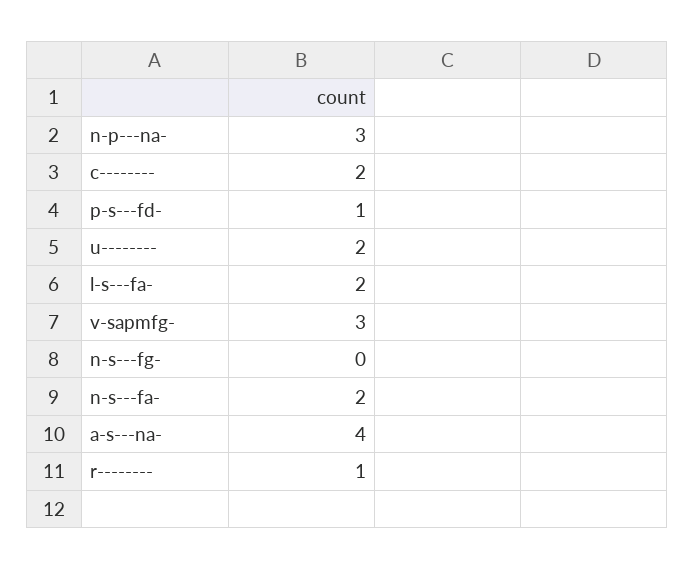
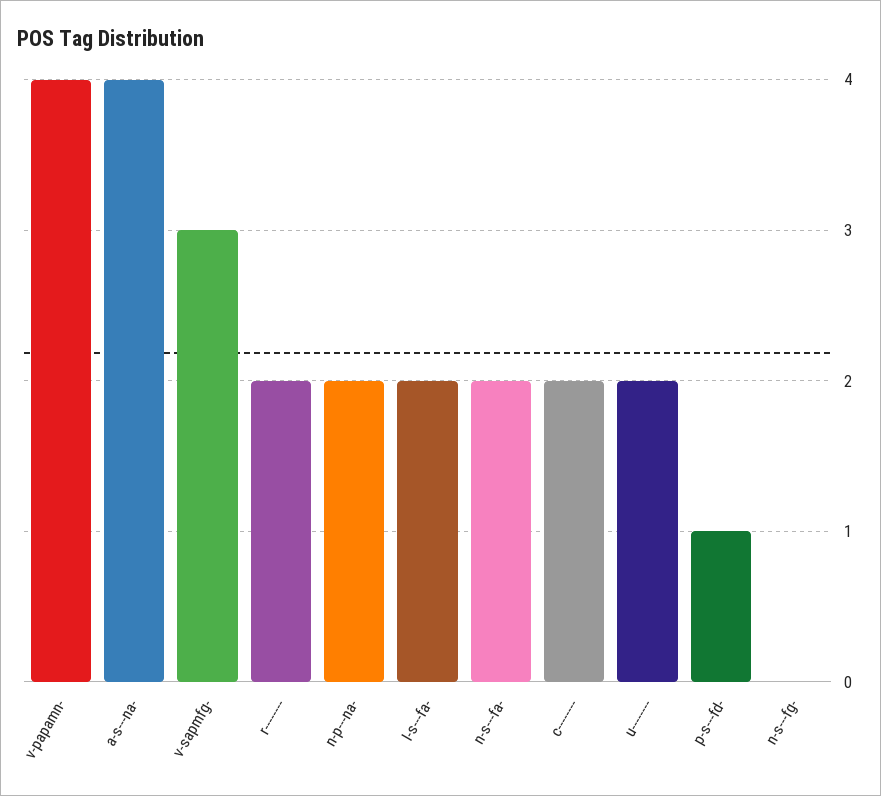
n-p---na-: 3 -> 2
r--------: 1 -> 2
v-papamn-: none -> 4

